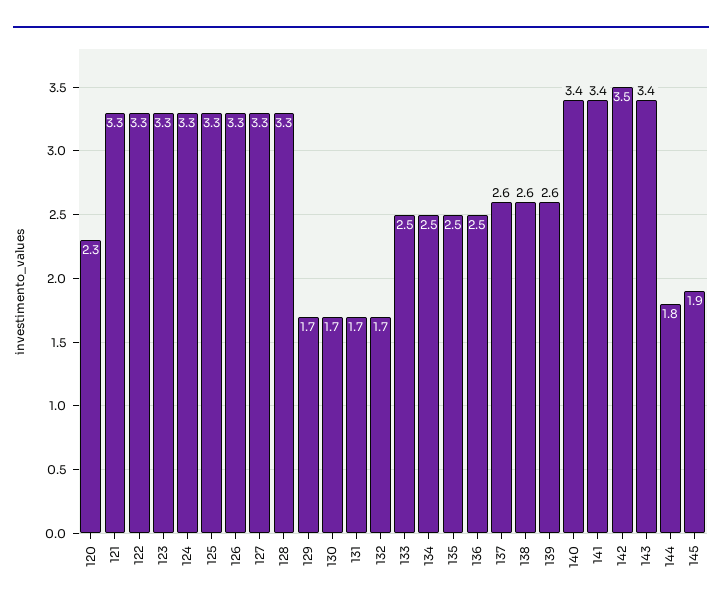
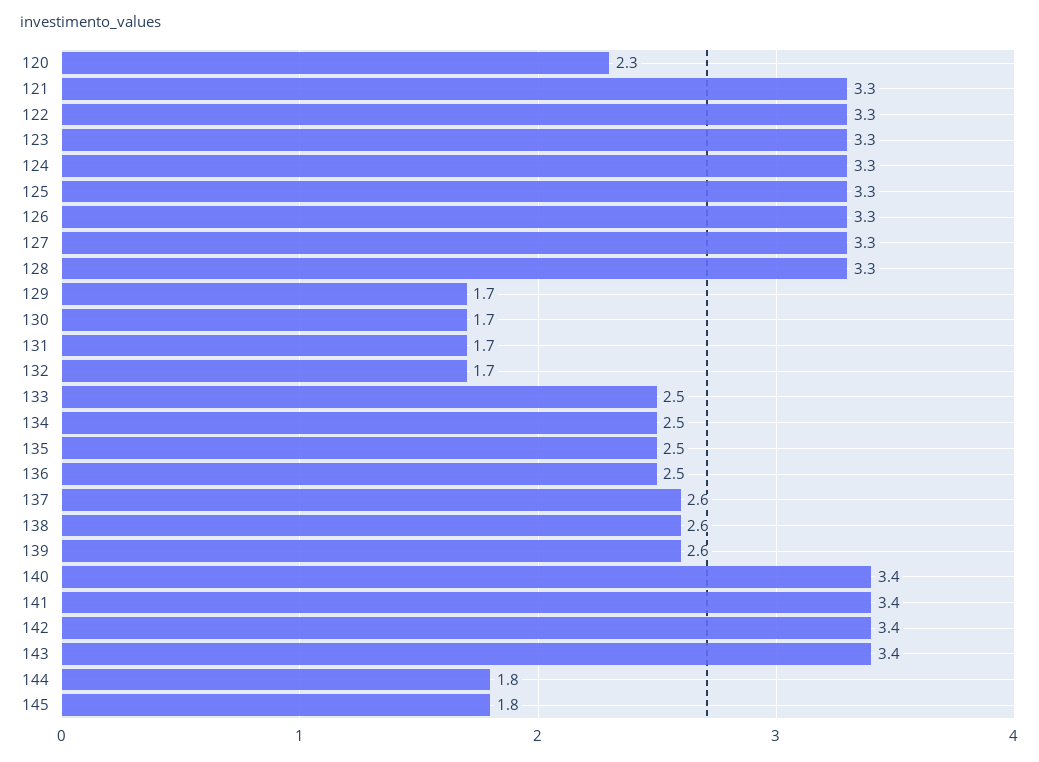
142: 3.5 -> 3.4
145: 1.9 -> 1.8

